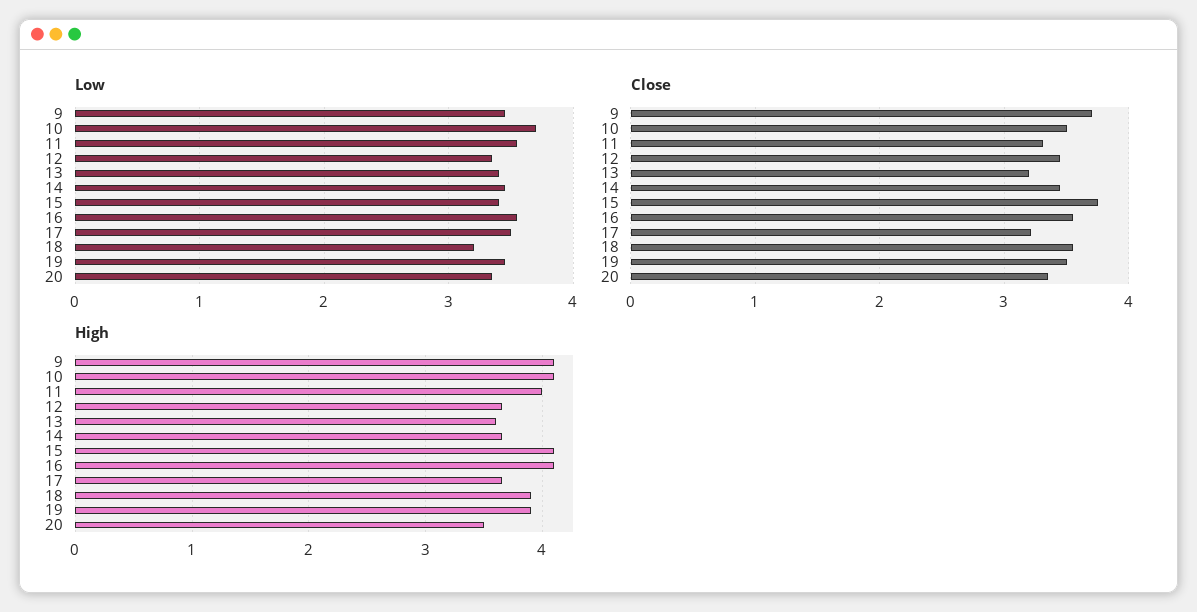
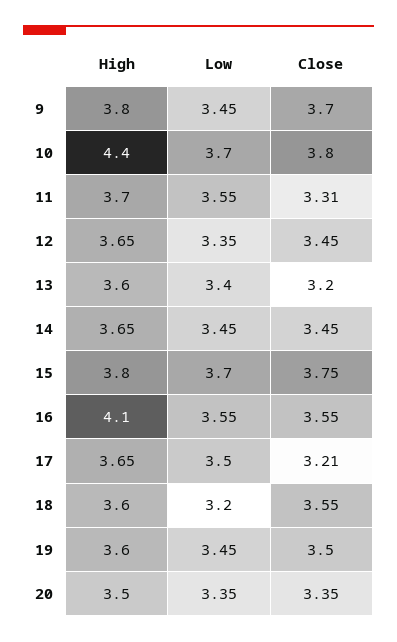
Low, 15: 3.4 -> 3.7
Close, 10: 3.5 -> 3.8
High, 9: 4.1 -> 3.8
High, 10: 4.1 -> 4.4
High, 11: 4 -> 3.7
High, 15: 4.1 -> 3.8
High, 18: 3.9 -> 3.6
High, 19: 3.9 -> 3.6

